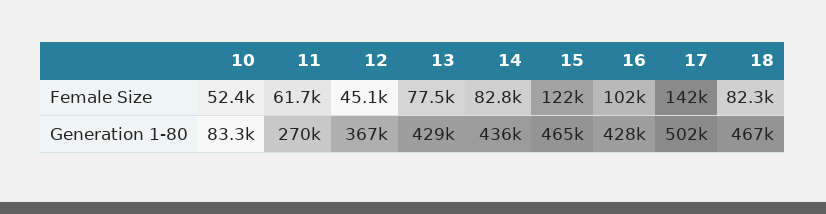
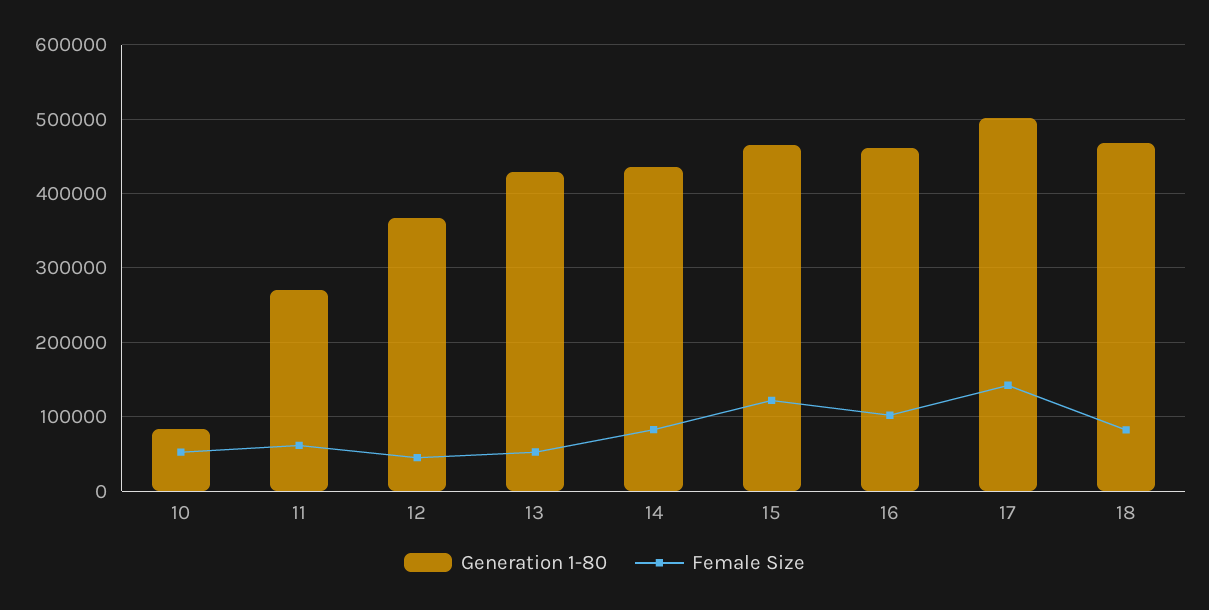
Female Size, 13: 77500 -> 50000
Generation 1-80, 16: 428000 -> 460000

